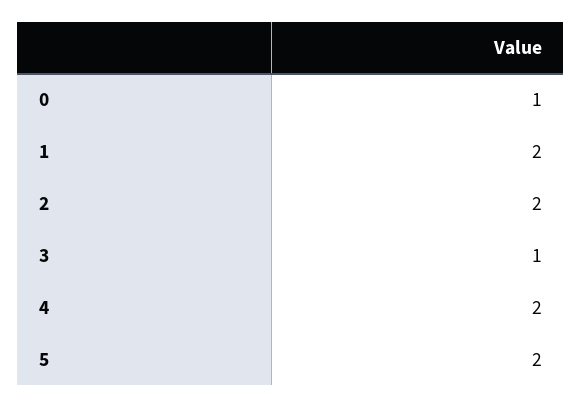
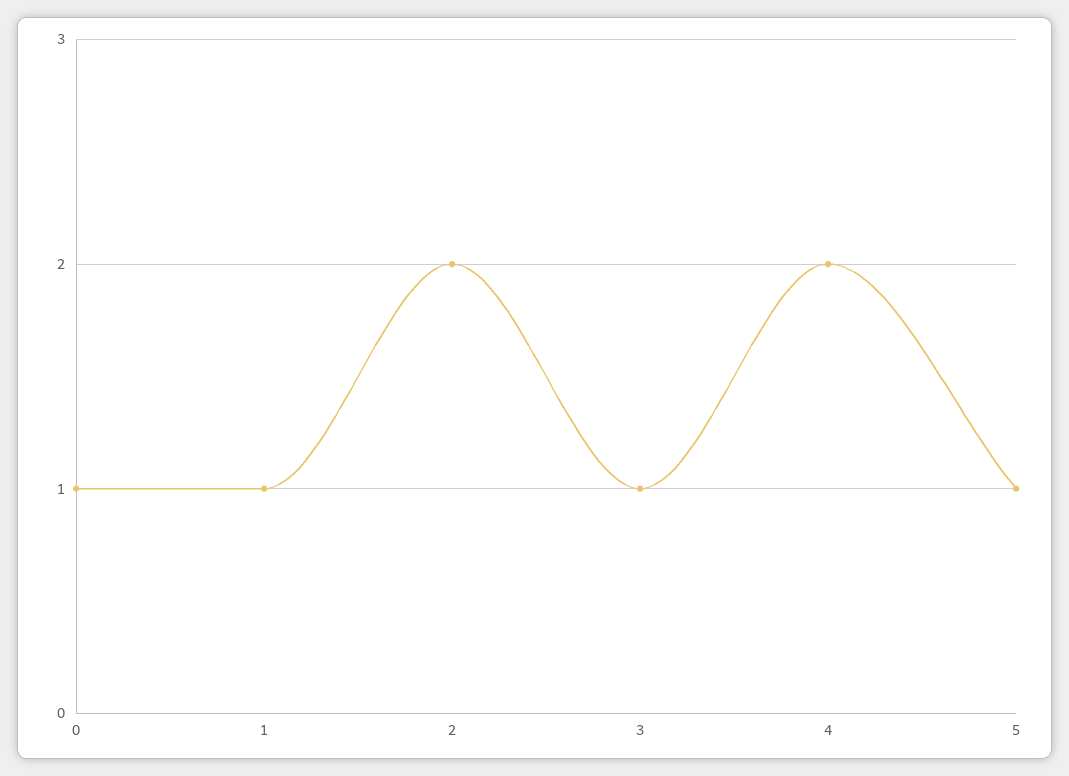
1: 2 -> 1
5: 2 -> 1

